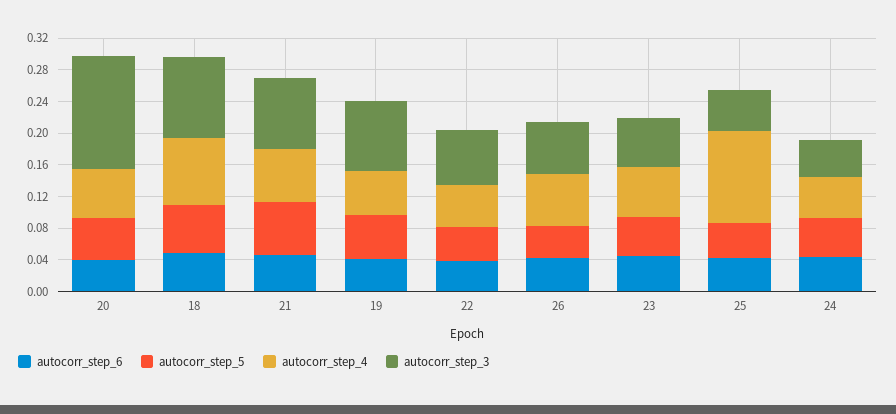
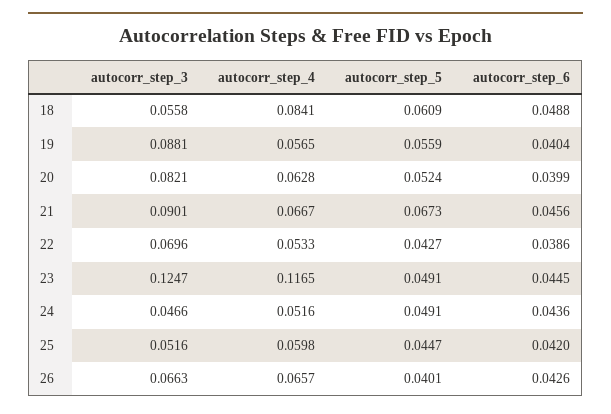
autocorr_step_3, 20: 0.14 -> 0.0821
autocorr_step_3, 18: 0.1 -> 0.0558
autocorr_step_4, 23: 0.06 -> 0.1165
autocorr_step_3, 23: 0.06 -> 0.1247
autocorr_step_4, 25: 0.12 -> 0.0598

